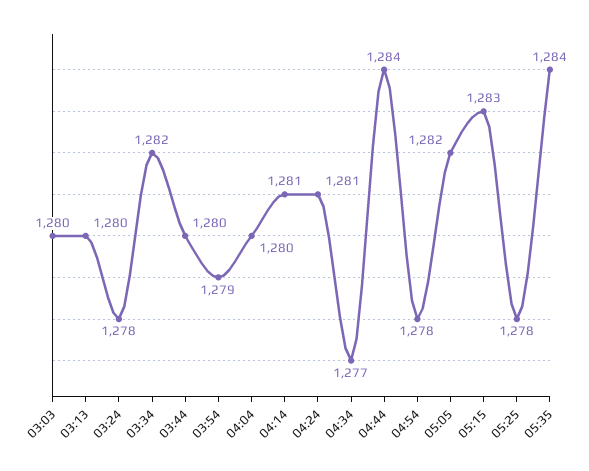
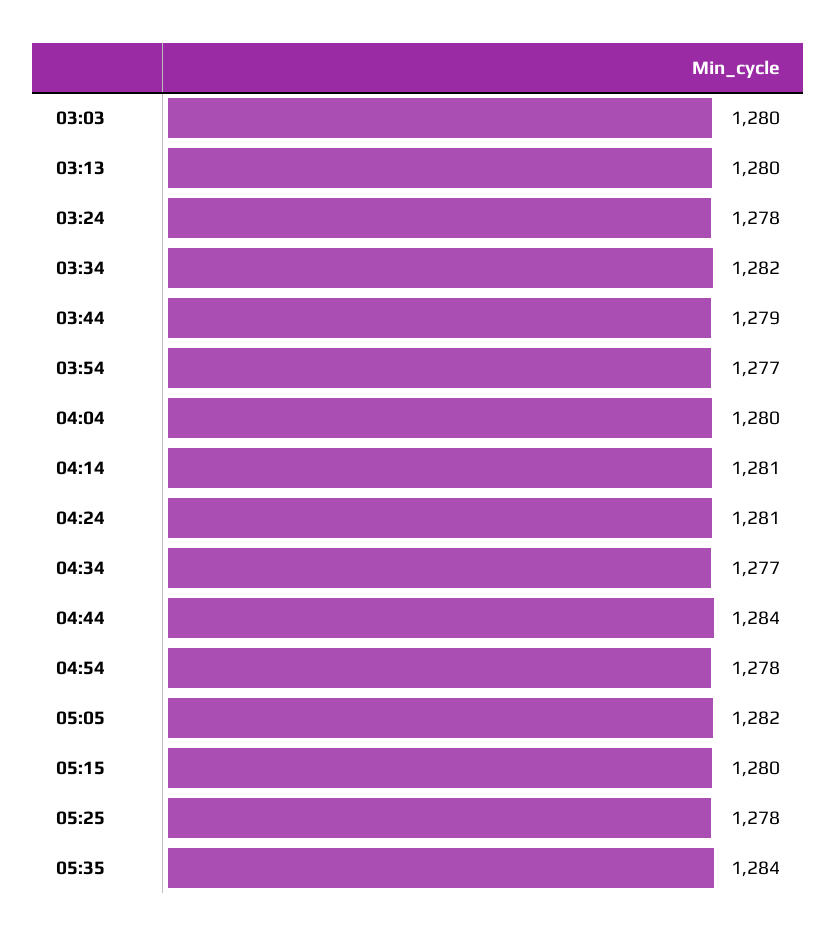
03:44: 1280 -> 1279
03:54: 1279 -> 1277
05:15: 1283 -> 1280

